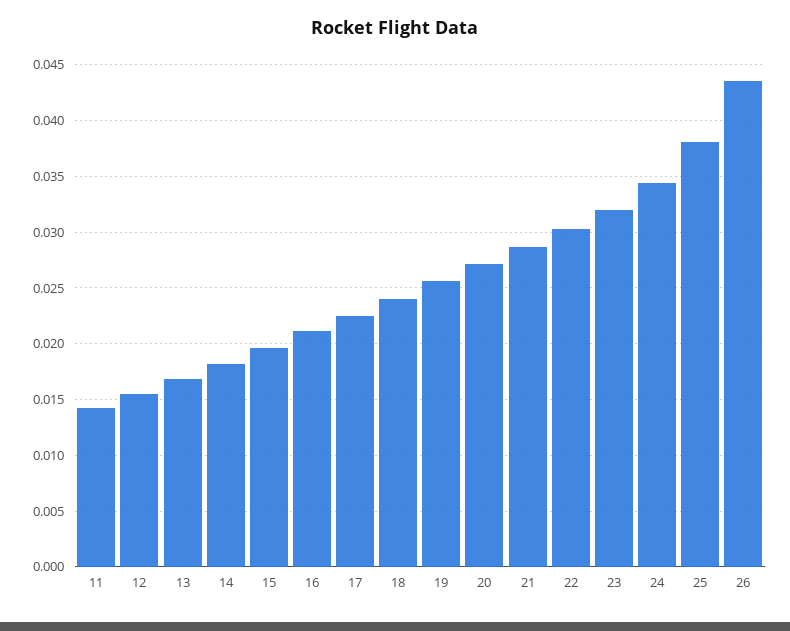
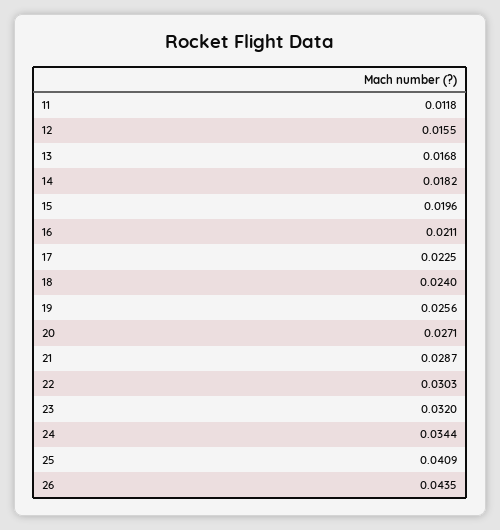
11: 0.014 -> 0.0118
25: 0.038 -> 0.0409

